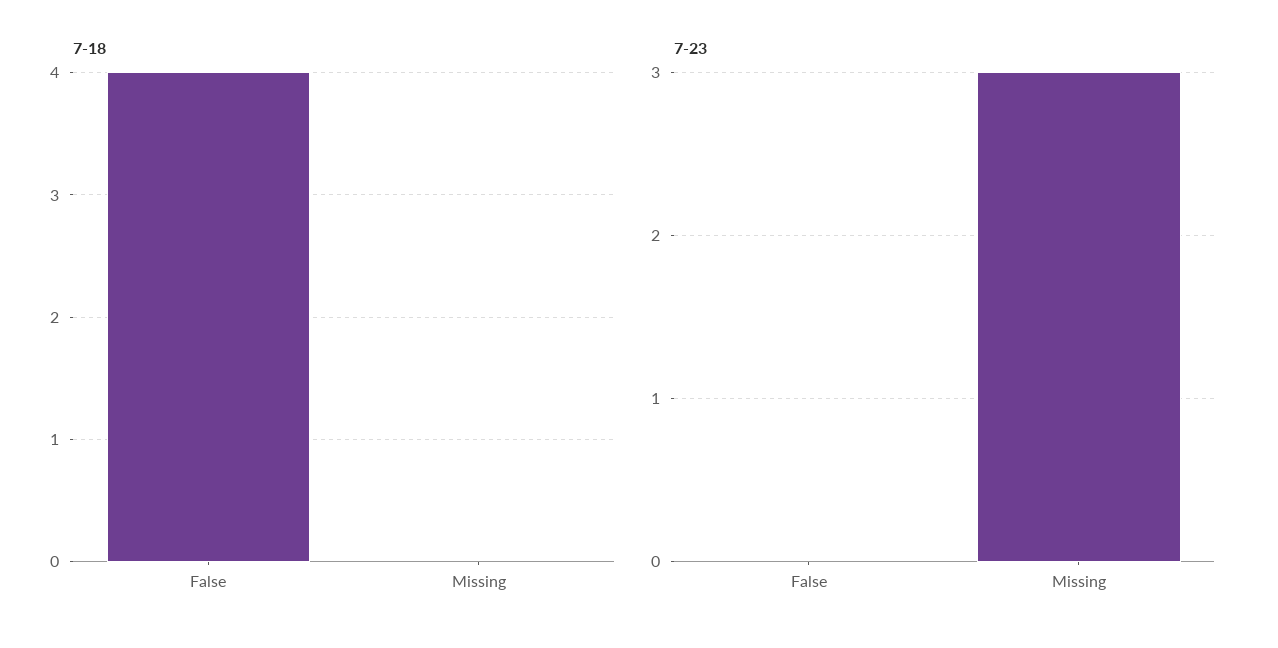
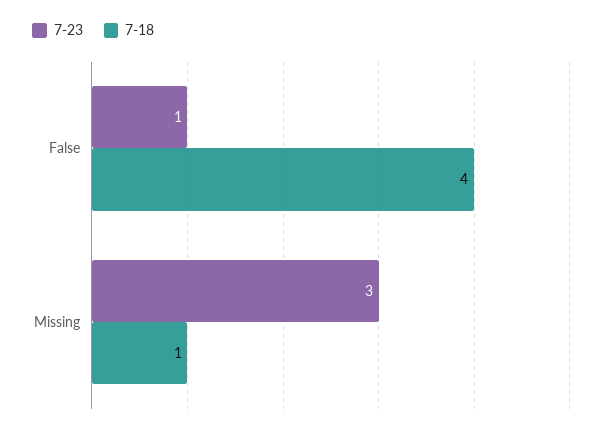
7-18, Missing: 0 -> 1
7-23, False: 0 -> 1

